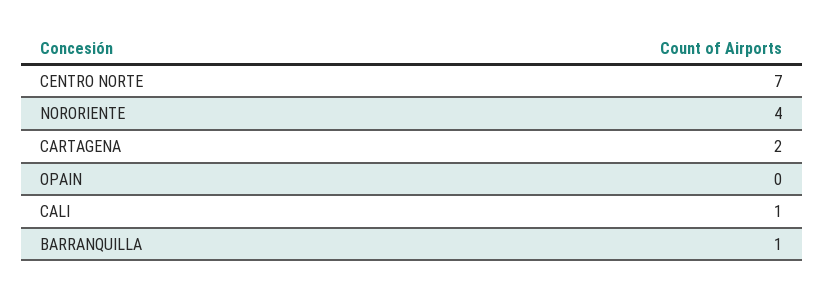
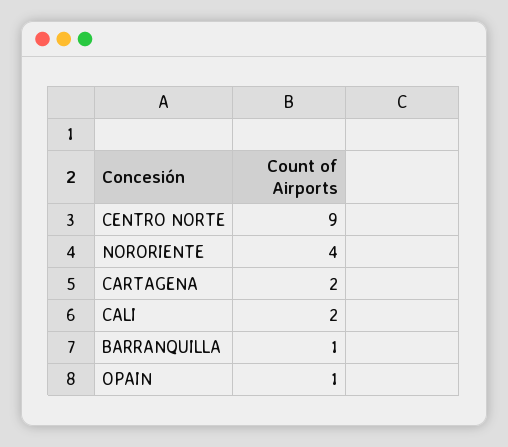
CENTRO NORTE: 7 -> 9
OPAIN: 0 -> 1
CALI: 1 -> 2

